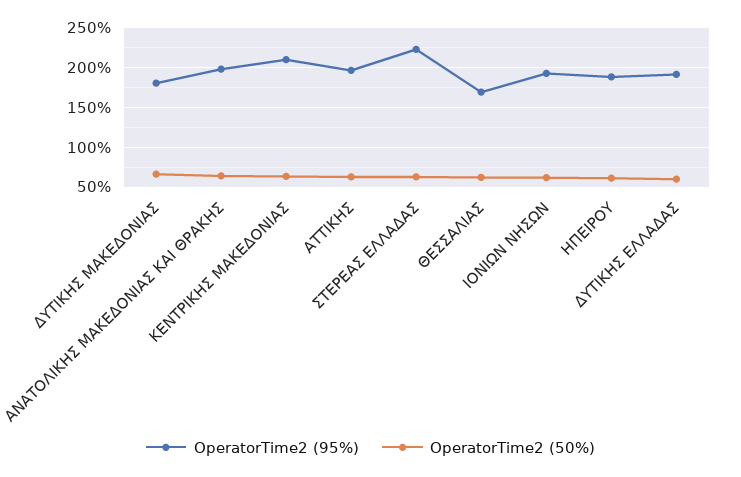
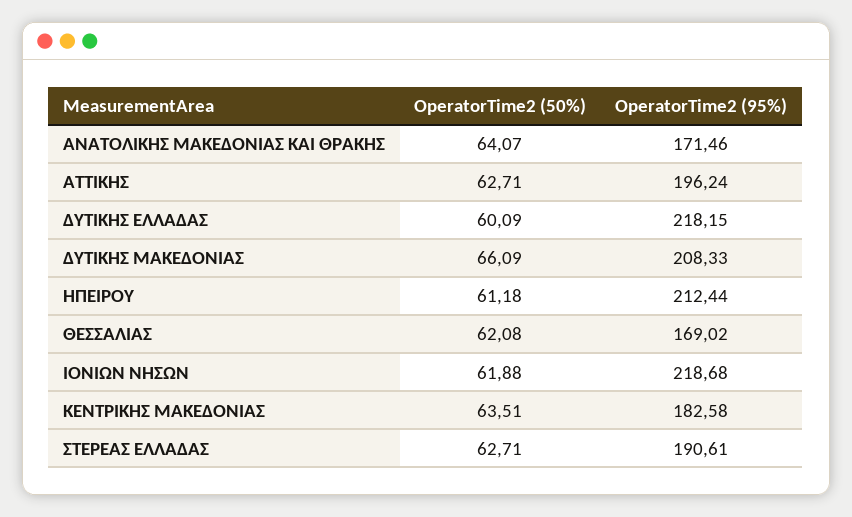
OperatorTime2 (95%), ΔΥΤΙΚΗΣ ΜΑΚΕΔΟΝΙΑΣ: 180 -> 208.33
OperatorTime2 (95%), ΑΝΑΤΟΛΙΚΗΣ ΜΑΚΕΔΟΝΙΑΣ ΚΑΙ ΘΡΑΚΗΣ: 200 -> 171.46
OperatorTime2 (95%), ΚΕΝΤΡΙΚΗΣ ΜΑΚΕΔΟΝΙΑΣ: 210 -> 182.58
OperatorTime2 (95%), ΣΤΕΡΕΑΣ ΕΛΛΑΔΑΣ: 220 -> 190.61
OperatorTime2 (95%), ΙΟΝΙΩΝ ΝΗΣΩΝ: 190 -> 218.68
OperatorTime2 (95%), ΗΠΕΙΡΟΥ: 190 -> 212.44
OperatorTime2 (95%), ΔΥΤΙΚΗΣ ΕΛΛΑΔΑΣ: 190 -> 218.15

